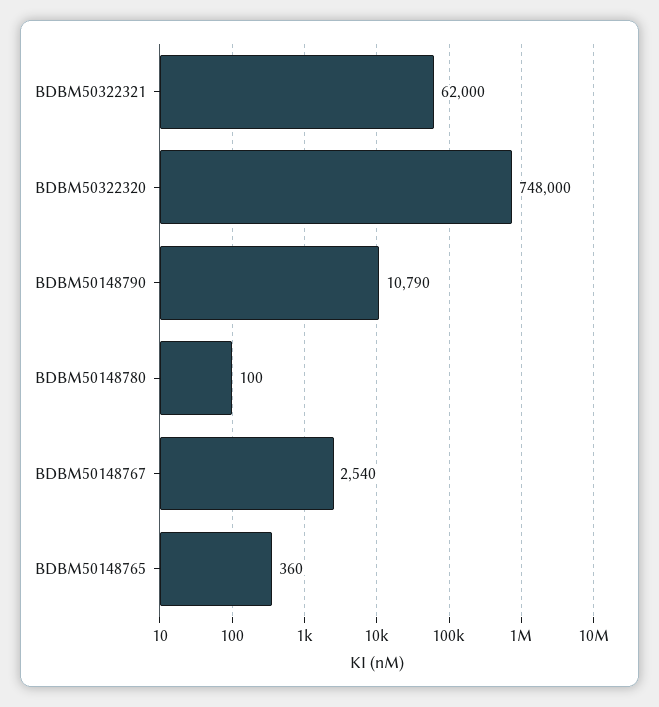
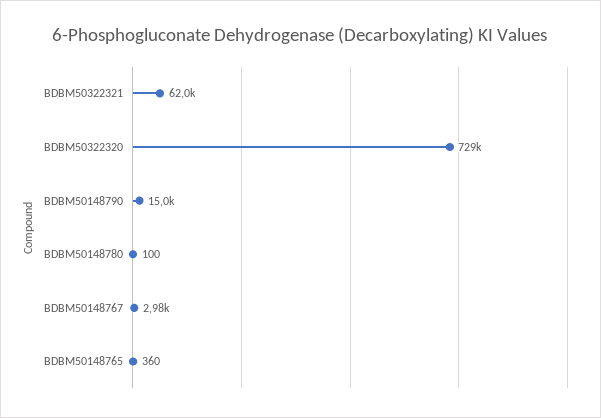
BDBM50322320: 748000 -> 729000
BDBM50148790: 10790 -> 15000
BDBM50148767: 2540 -> 2980

